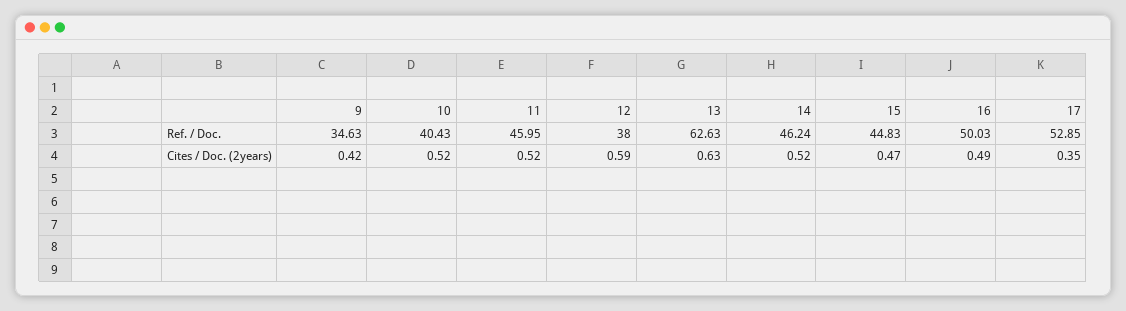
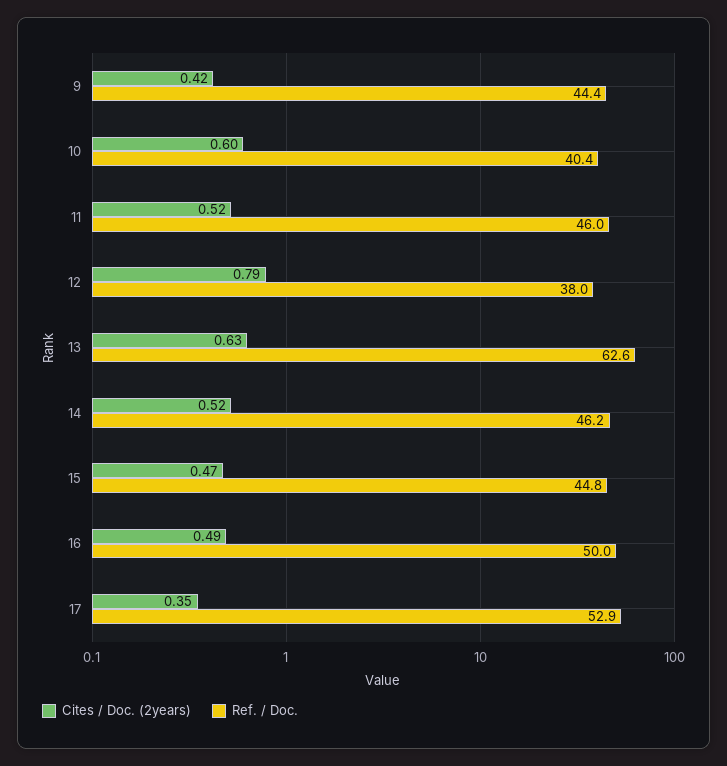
Ref. / Doc., 9: 34.63 -> 44.4
Cites / Doc. (2years), 10: 0.52 -> 0.6
Cites / Doc. (2years), 12: 0.59 -> 0.79

